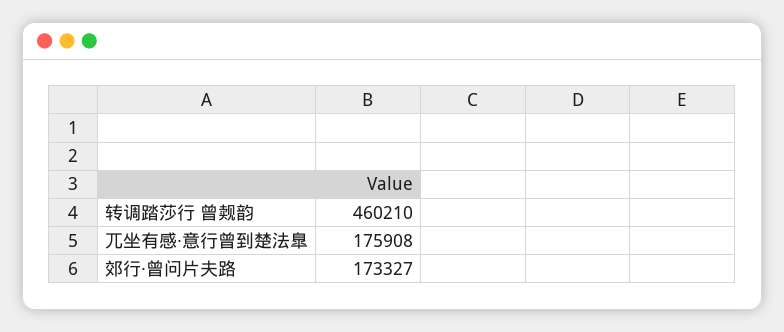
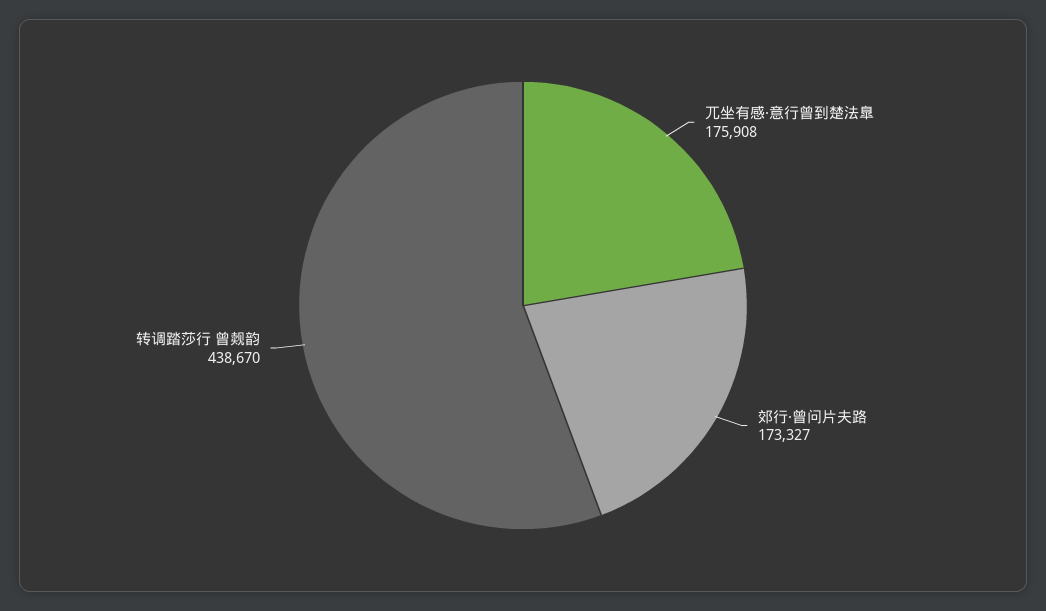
转调踏莎行 曾觌韵: 460210 -> 438670

